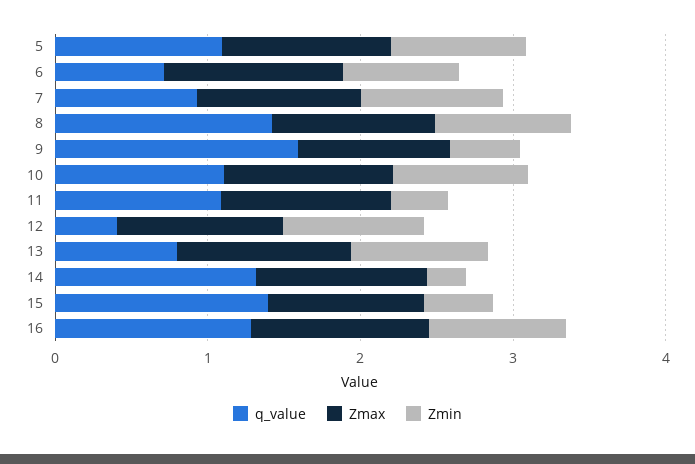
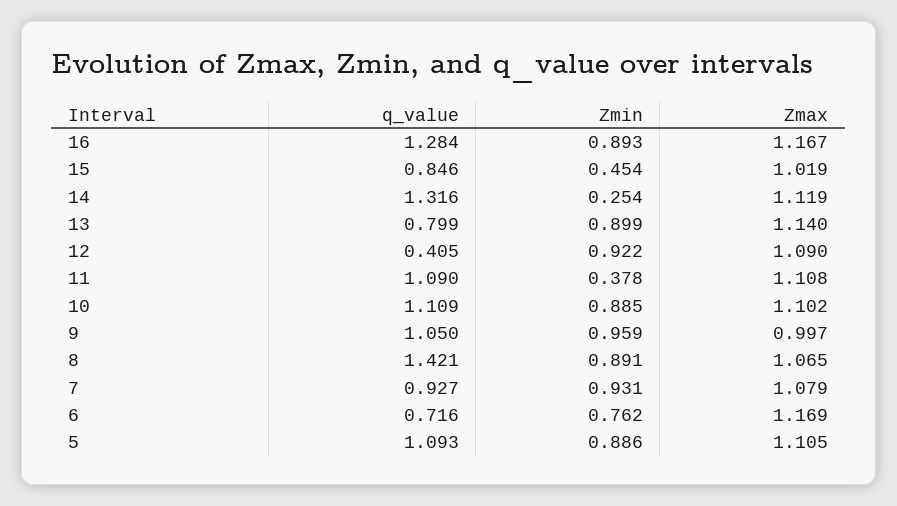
q_value, 9: 1.6 -> 1.05
Zmin, 9: 0.4 -> 0.959
q_value, 15: 1.4 -> 0.846

